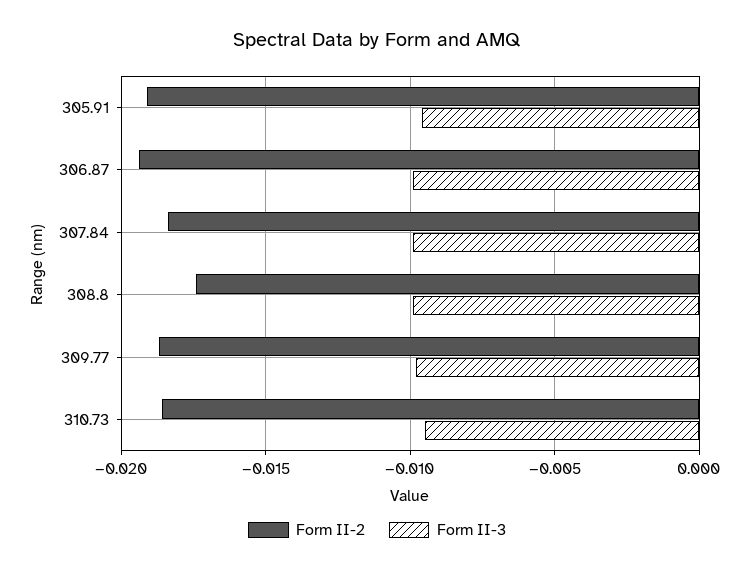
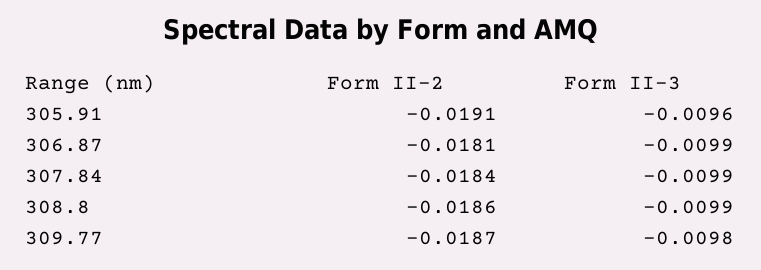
Form II-2, 306.87: -0.0195 -> -0.0181
Form II-2, 308.8: -0.0175 -> -0.0186
Form II-2, 310.73: -0.0185 -> none
Form II-3, 310.73: -0.0095 -> none

